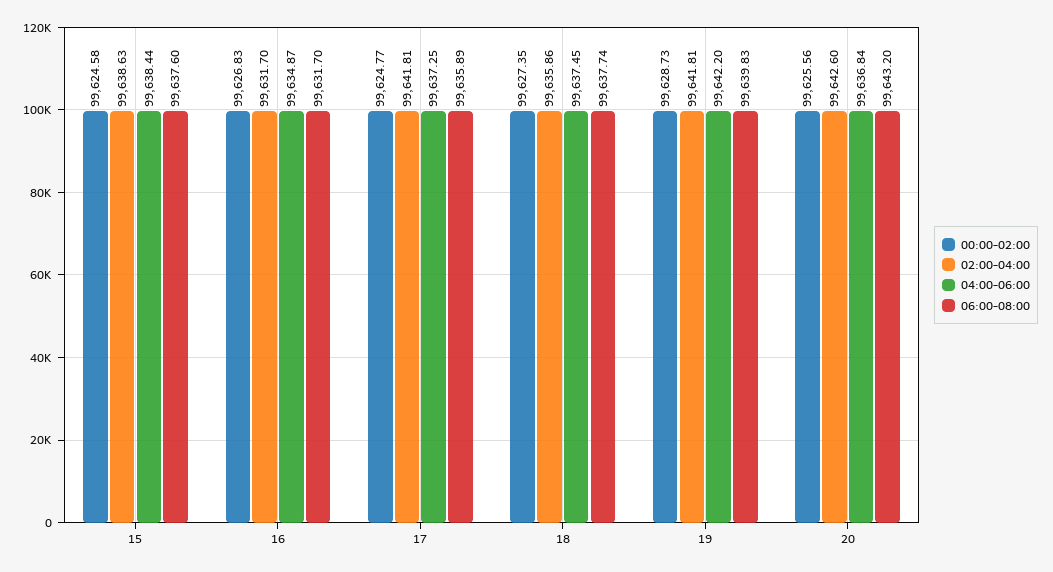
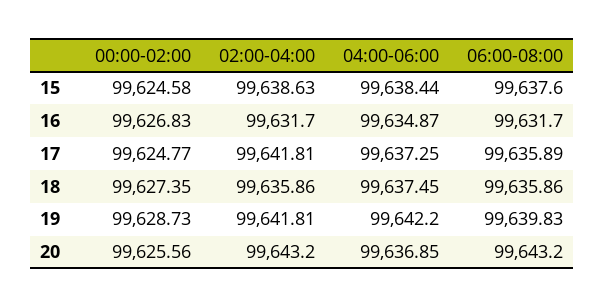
06:00-08:00, 18: 99637.74 -> 99635.86
02:00-04:00, 20: 99642.6 -> 99643.2
04:00-06:00, 20: 99636.84 -> 99636.85

